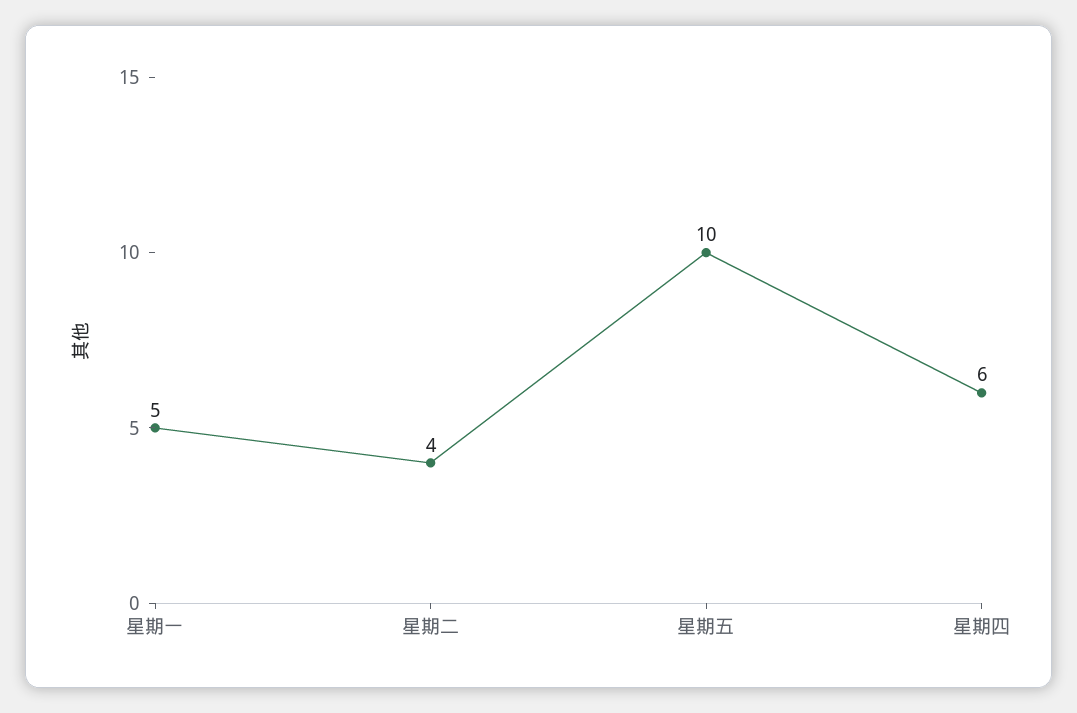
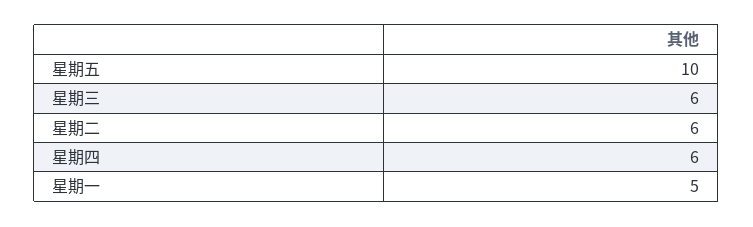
星期二: 4 -> 6
星期三: none -> 6

